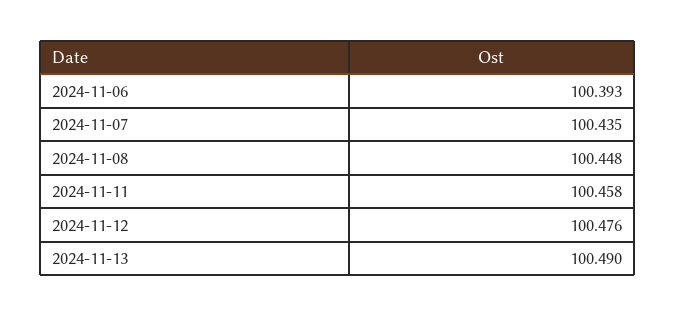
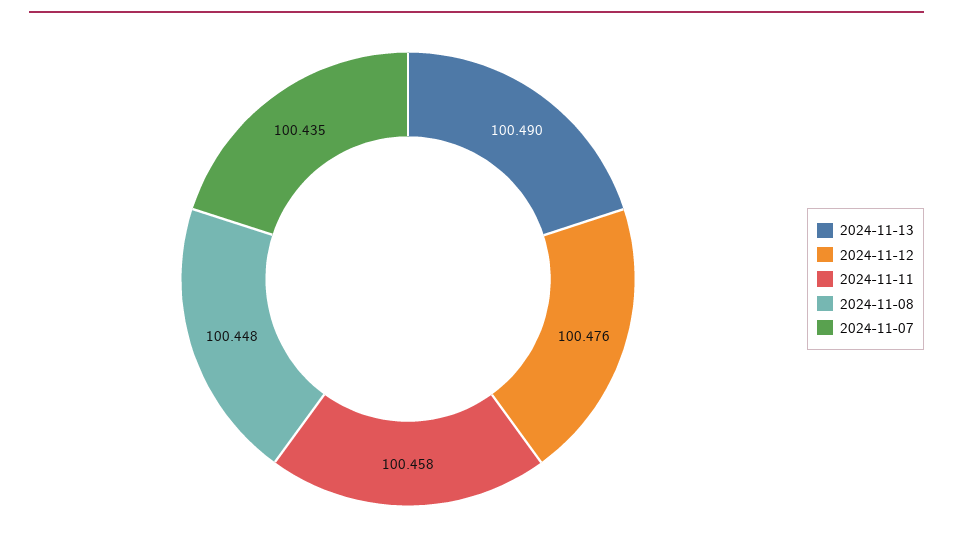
2024-11-06: 100.393 -> none

